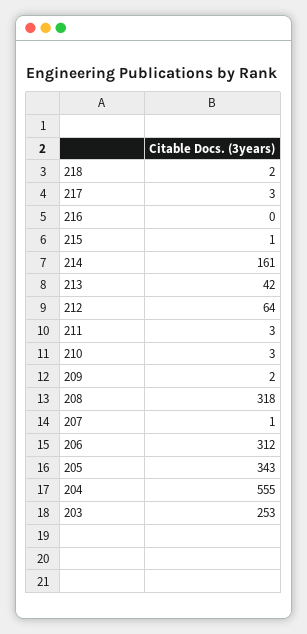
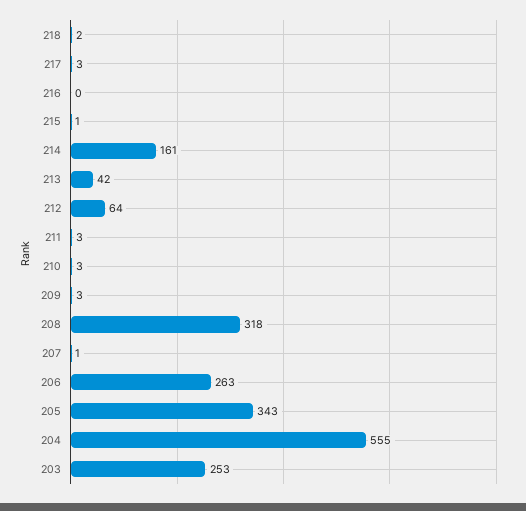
209: 2 -> 3
206: 312 -> 263

